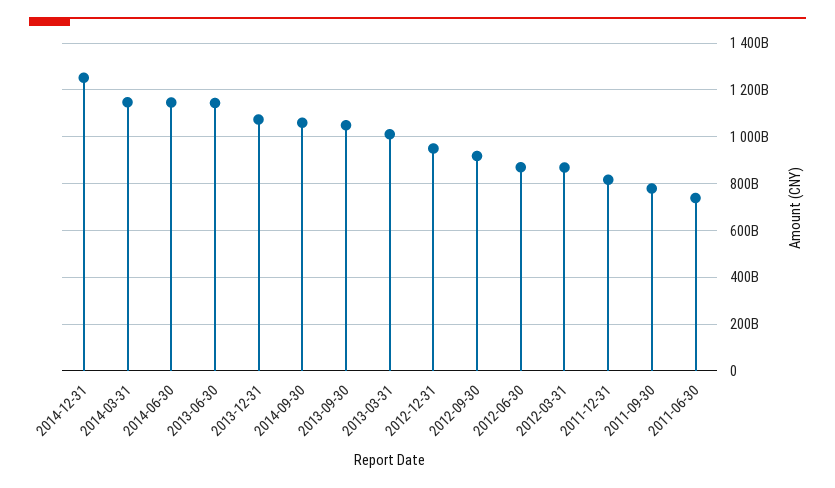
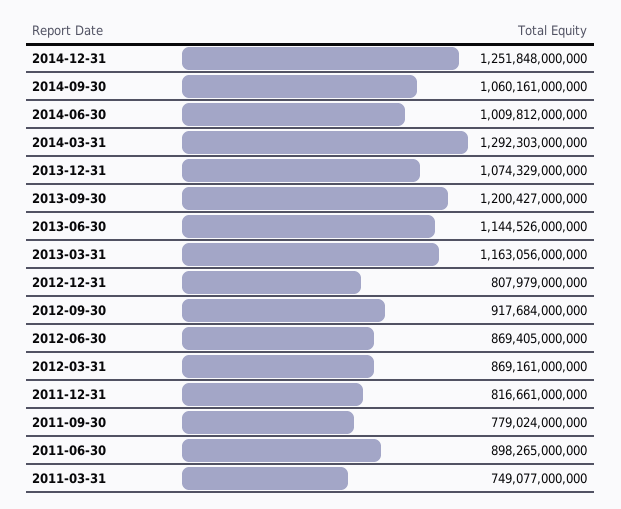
2014-03-31: 1150000000000 -> 1292303000000
2014-06-30: 1150000000000 -> 1009812000000
2013-09-30: 1050000000000 -> 1200427000000
2013-03-31: 1000000000000 -> 1163056000000
2012-12-31: 950000000000 -> 807979000000
2011-06-30: 750000000000 -> 898265000000
2011-03-31: none -> 749077000000

